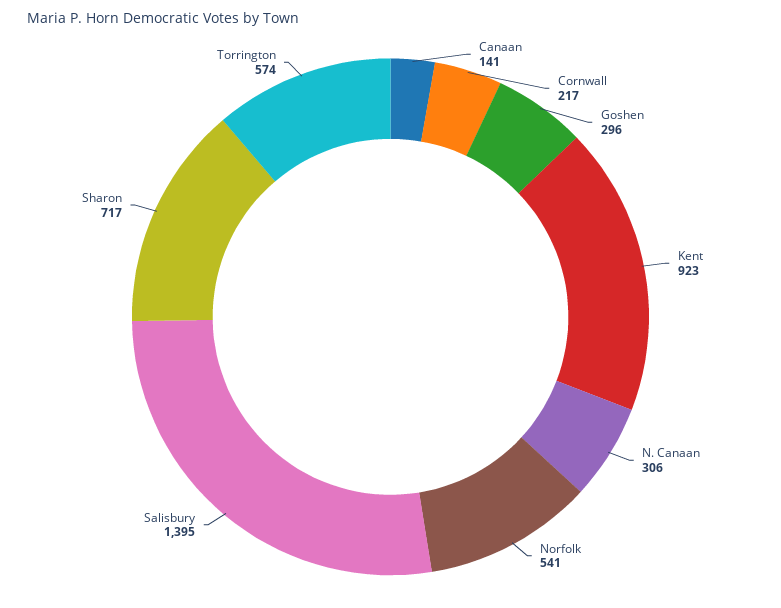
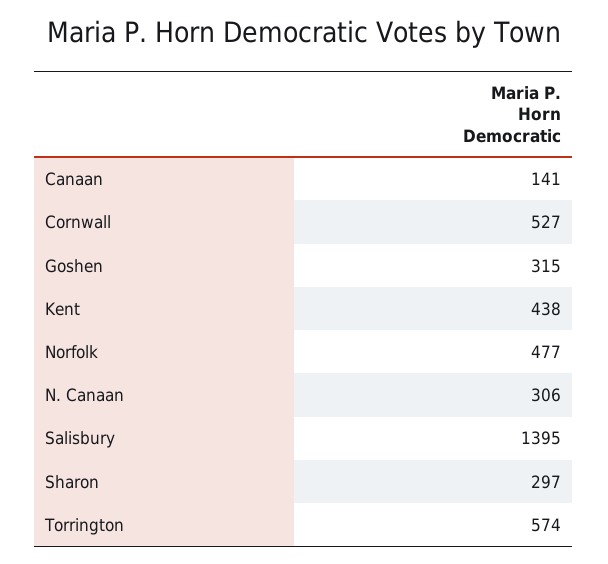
Cornwall: 217 -> 527
Goshen: 296 -> 315
Kent: 923 -> 438
Norfolk: 541 -> 477
Sharon: 717 -> 297

